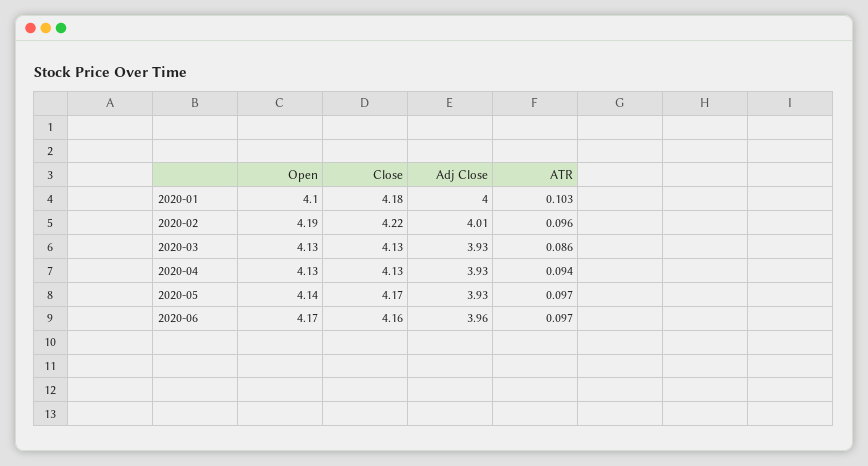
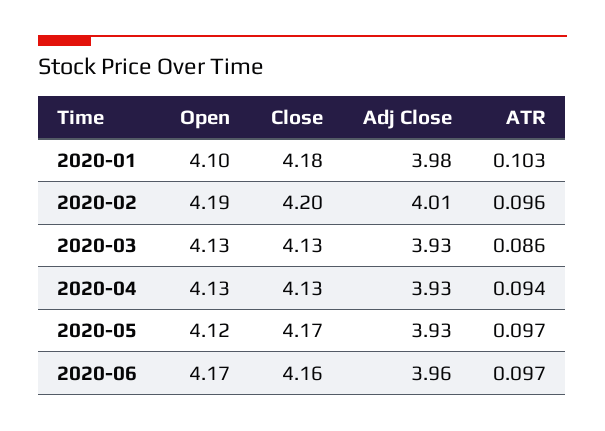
Adj Close, 2020-01: 4 -> 3.98
Close, 2020-02: 4.22 -> 4.2
Open, 2020-05: 4.14 -> 4.12

